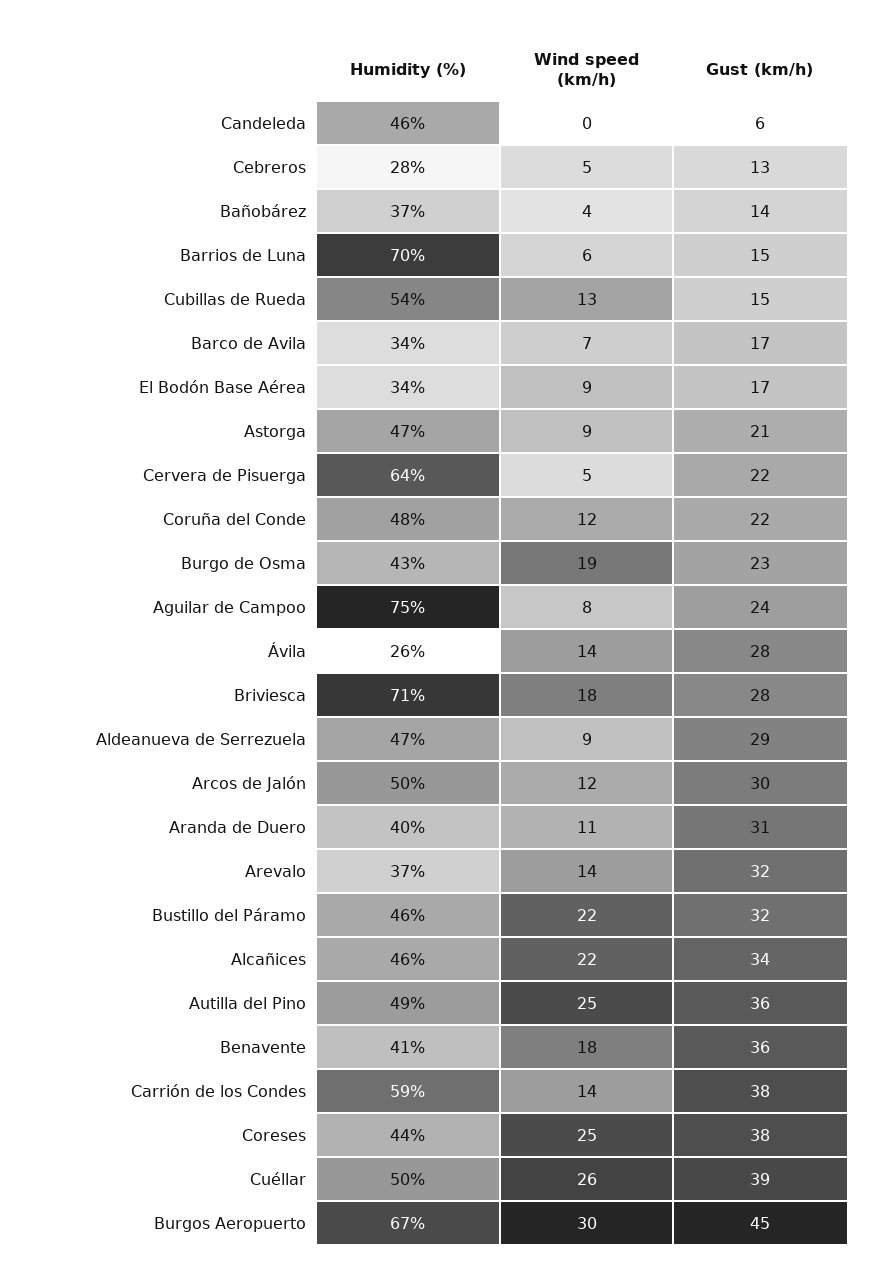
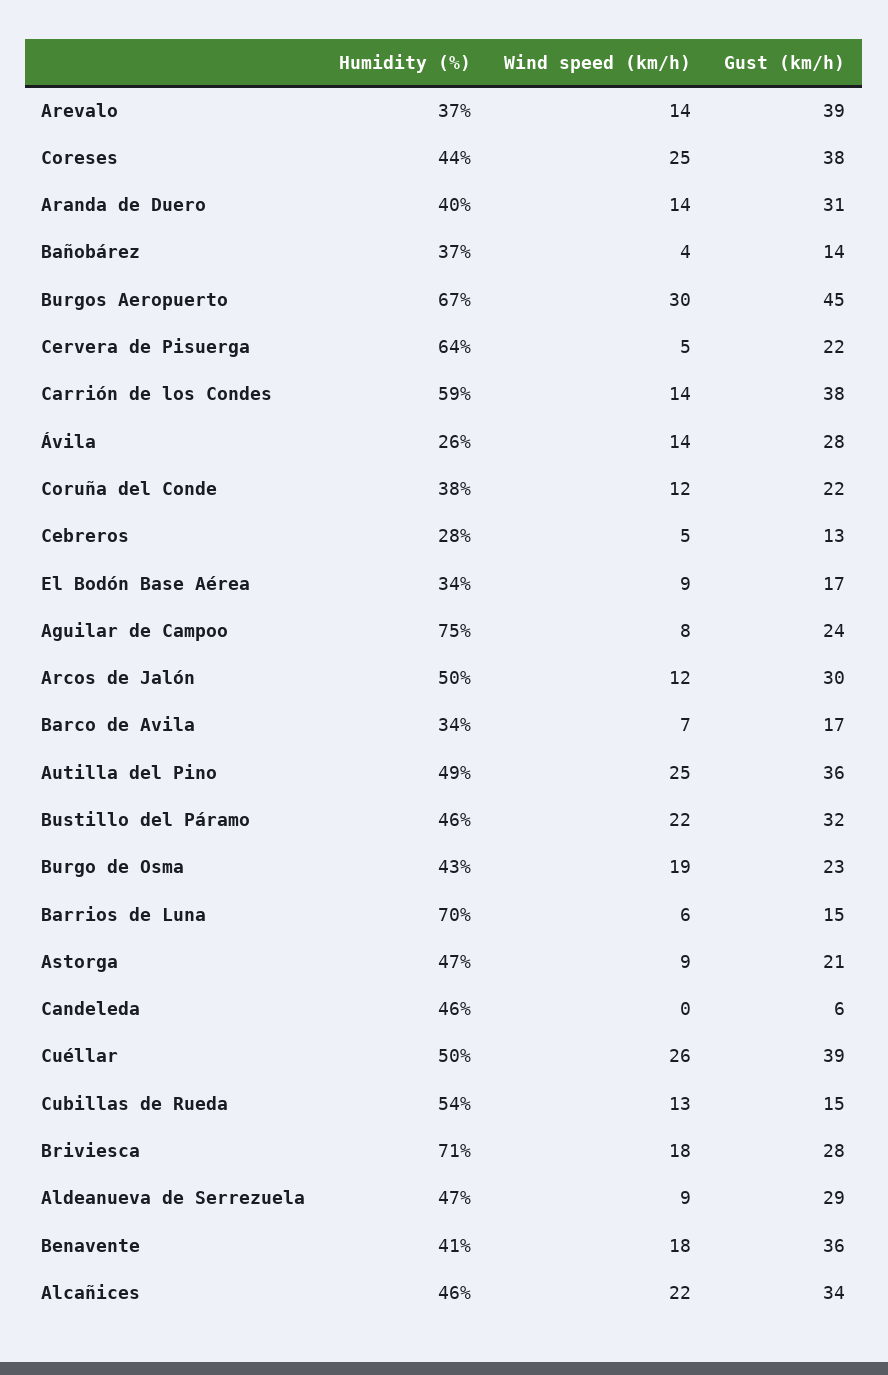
Humidity (%), Coruña del Conde: 48 -> 38
Wind speed (km/h), Aranda de Duero: 11 -> 14
Gust (km/h), Arevalo: 32 -> 39

